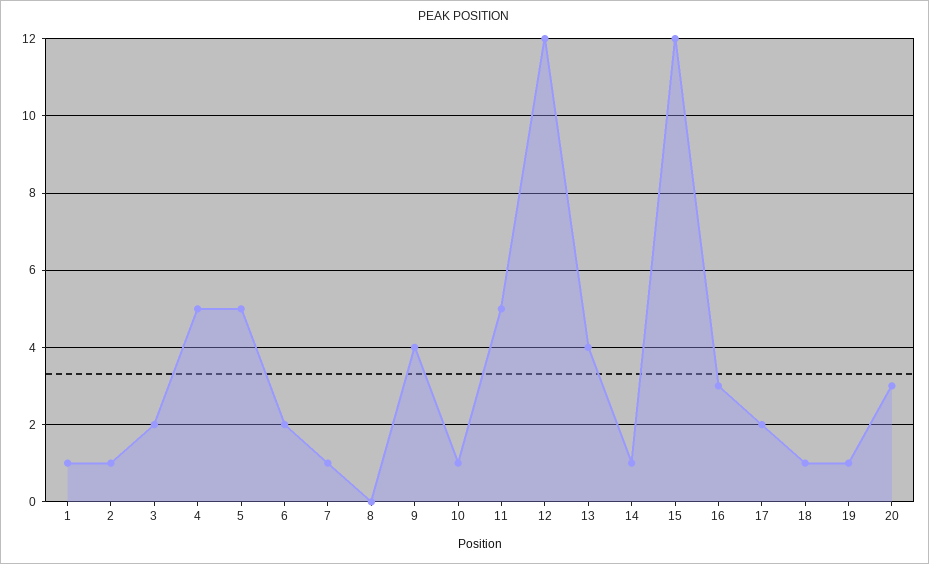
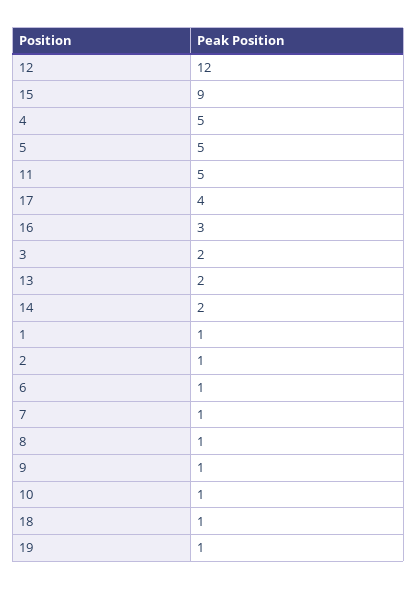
6: 2 -> 1
8: 0 -> 1
9: 4 -> 1
13: 4 -> 2
14: 1 -> 2
15: 12 -> 9
17: 2 -> 4
20: 3 -> none

